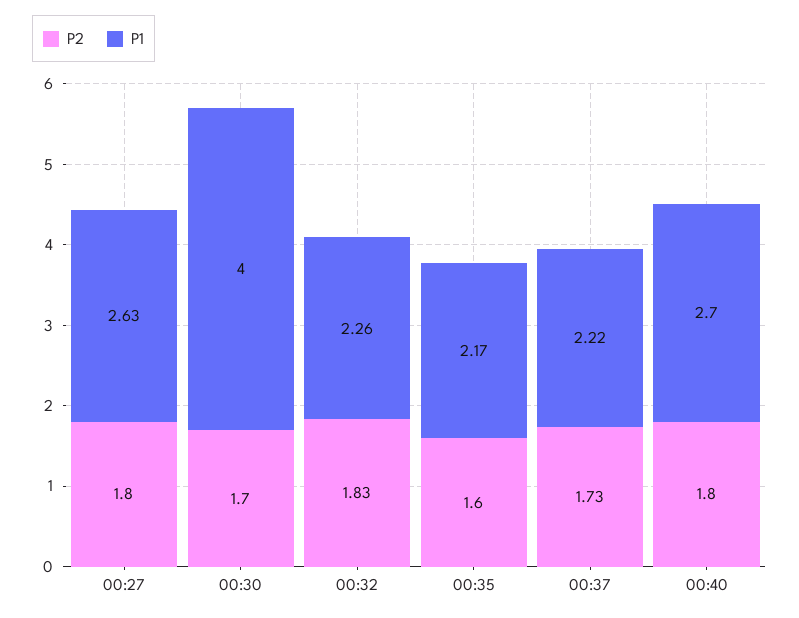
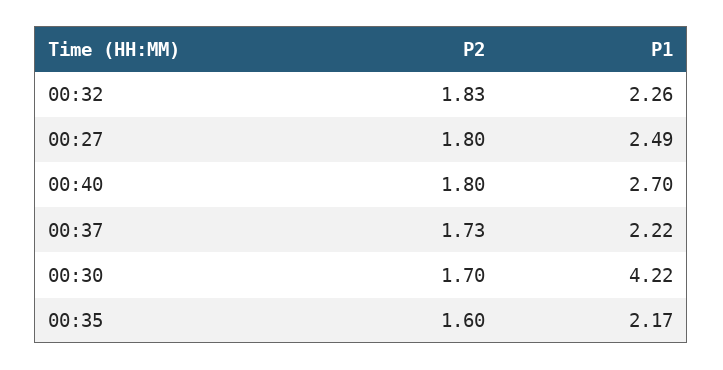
P1, 00:27: 2.63 -> 2.49
P1, 00:30: 4 -> 4.22

